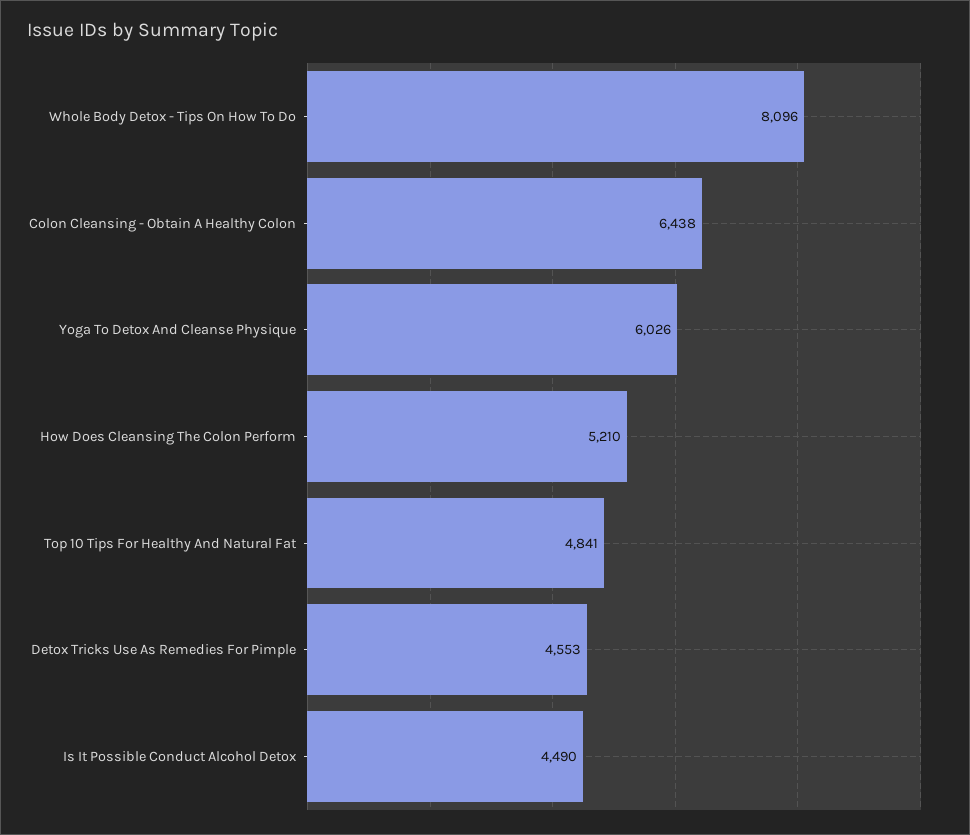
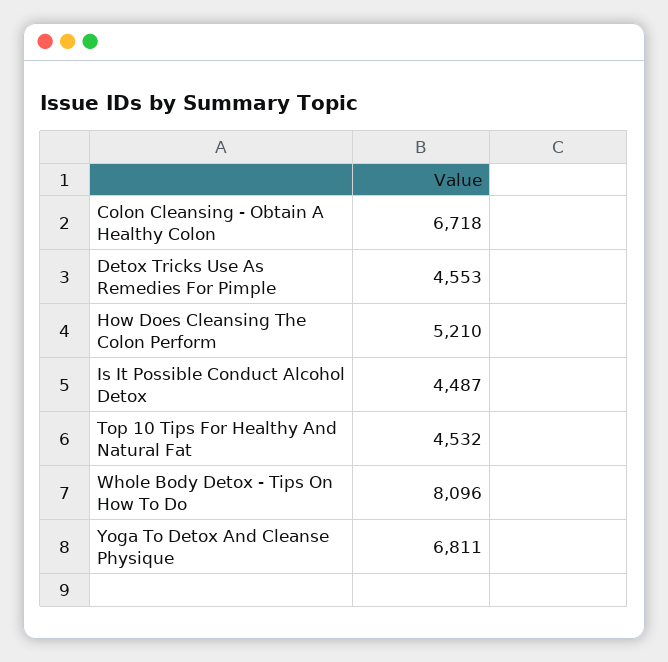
Colon Cleansing - Obtain A Healthy Colon: 6438 -> 6718
Yoga To Detox And Cleanse Physique: 6026 -> 6811
Top 10 Tips For Healthy And Natural Fat: 4841 -> 4532
Is It Possible Conduct Alcohol Detox: 4490 -> 4487

